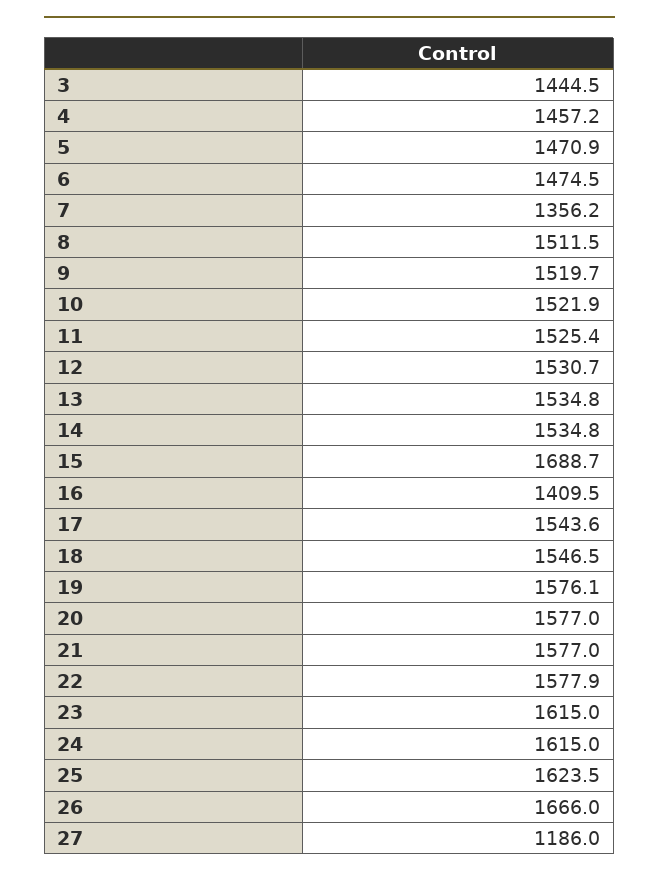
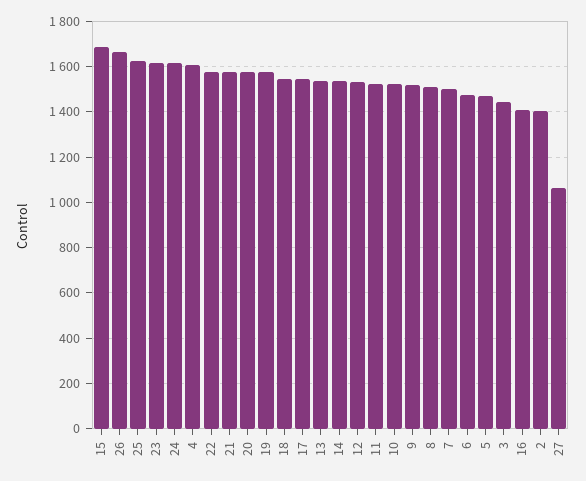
4: 1457.2 -> 1600
7: 1356.2 -> 1500
27: 1186 -> 1050
2: none -> 1400

